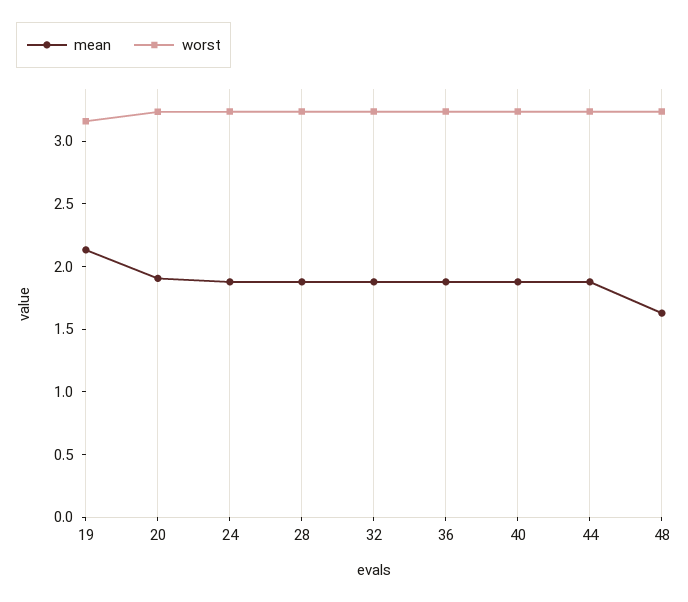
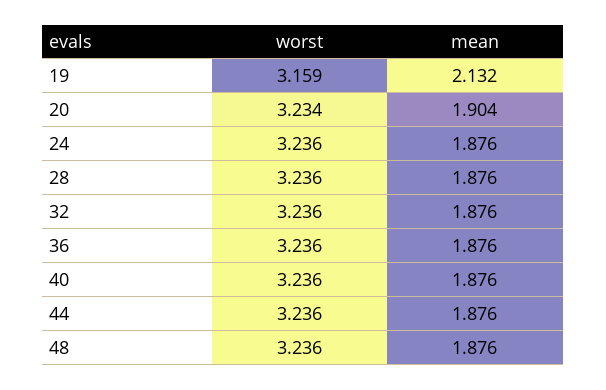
mean, 48: 1.6 -> 1.876

